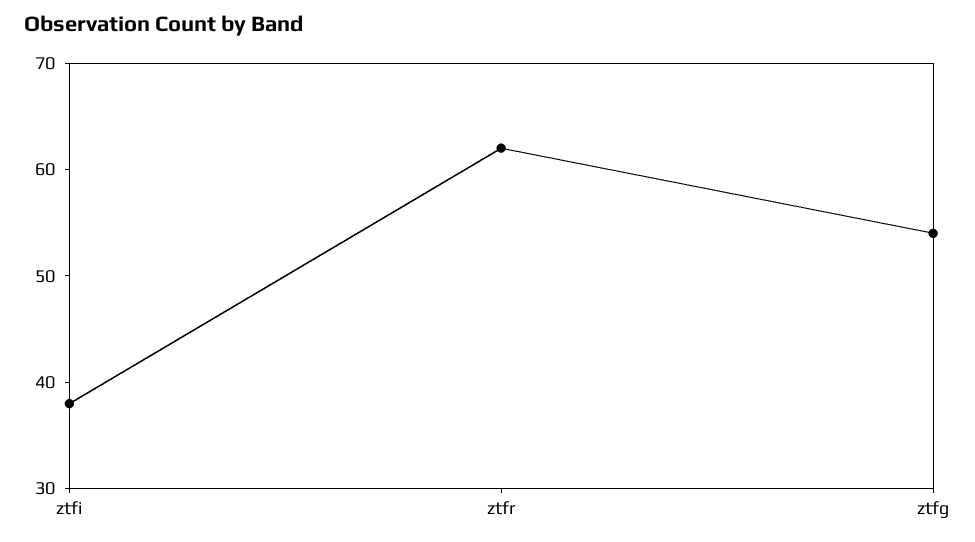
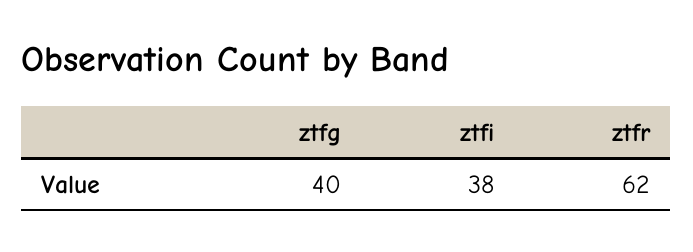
ztfg: 54 -> 40

